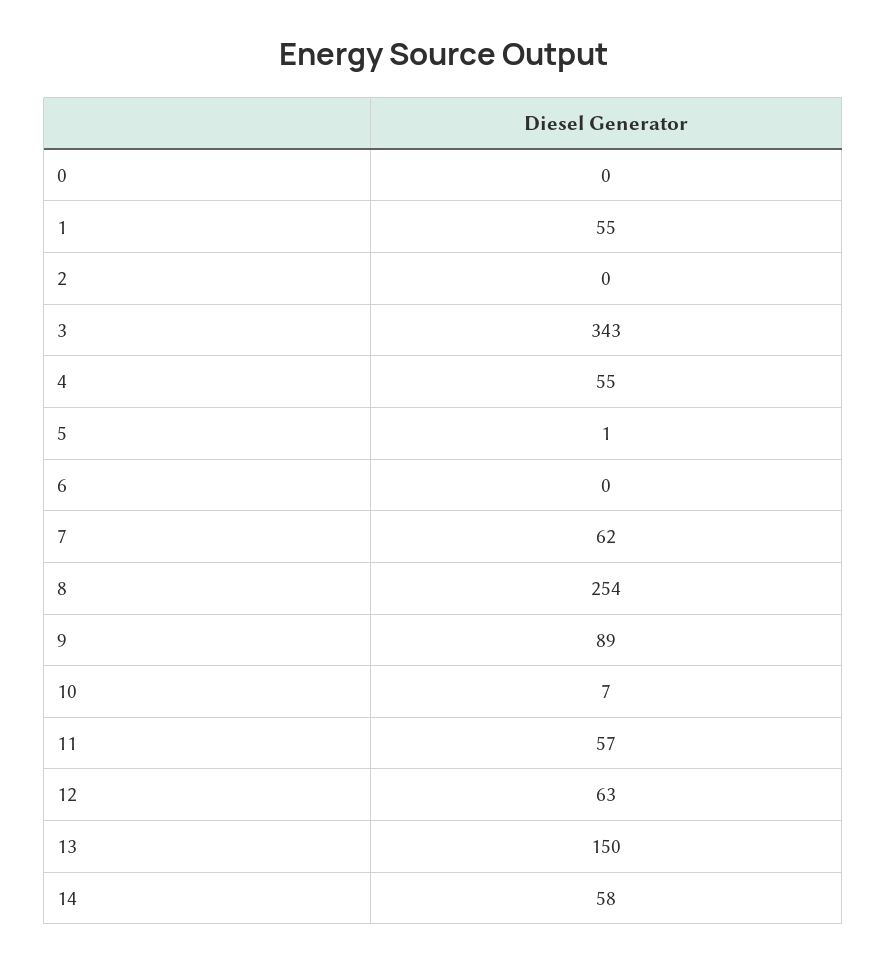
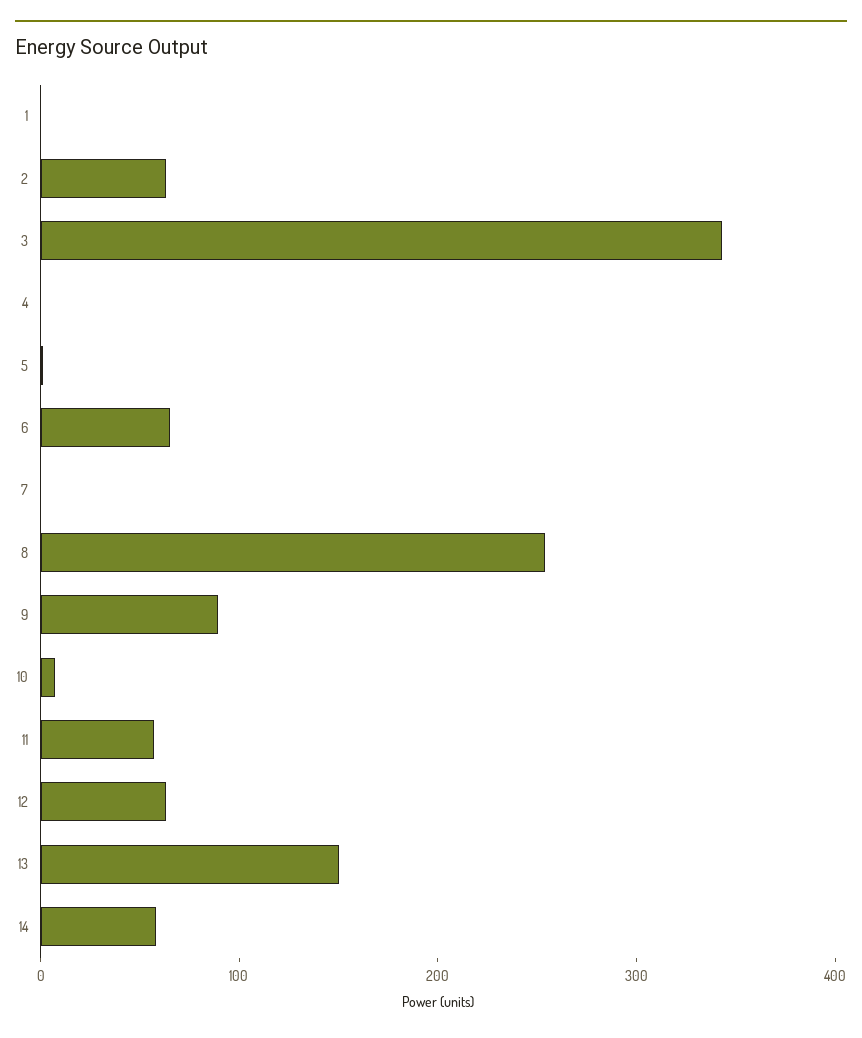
0: 0 -> none
1: 55 -> 0
2: 0 -> 60
4: 55 -> 0
6: 0 -> 60
7: 62 -> 0

